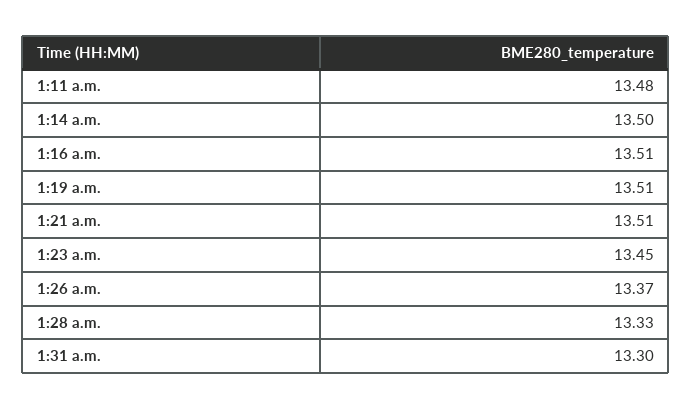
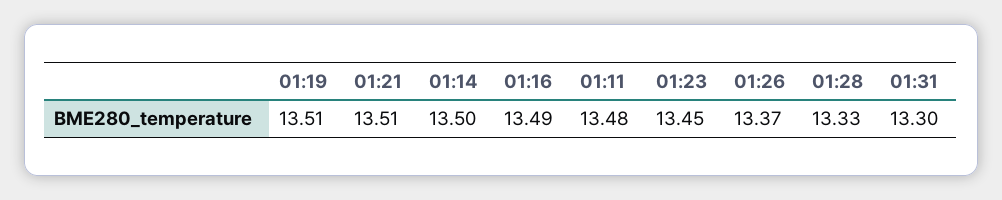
1:16 a.m.: 13.51 -> 13.49

